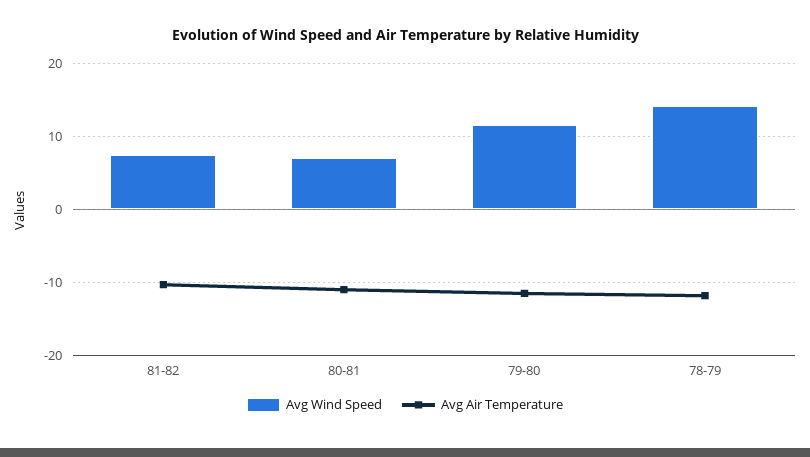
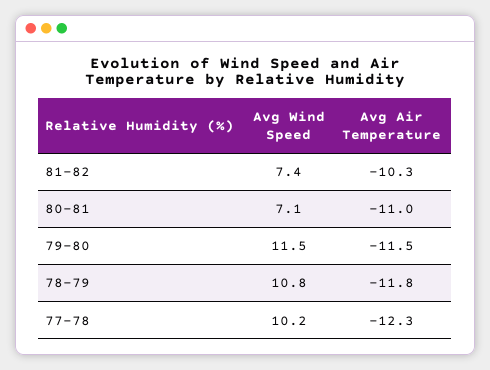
Avg Wind Speed, 78-79: 14 -> 10.8
Avg Wind Speed, 77-78: none -> 10.2
Avg Air Temperature, 77-78: none -> -12.3

